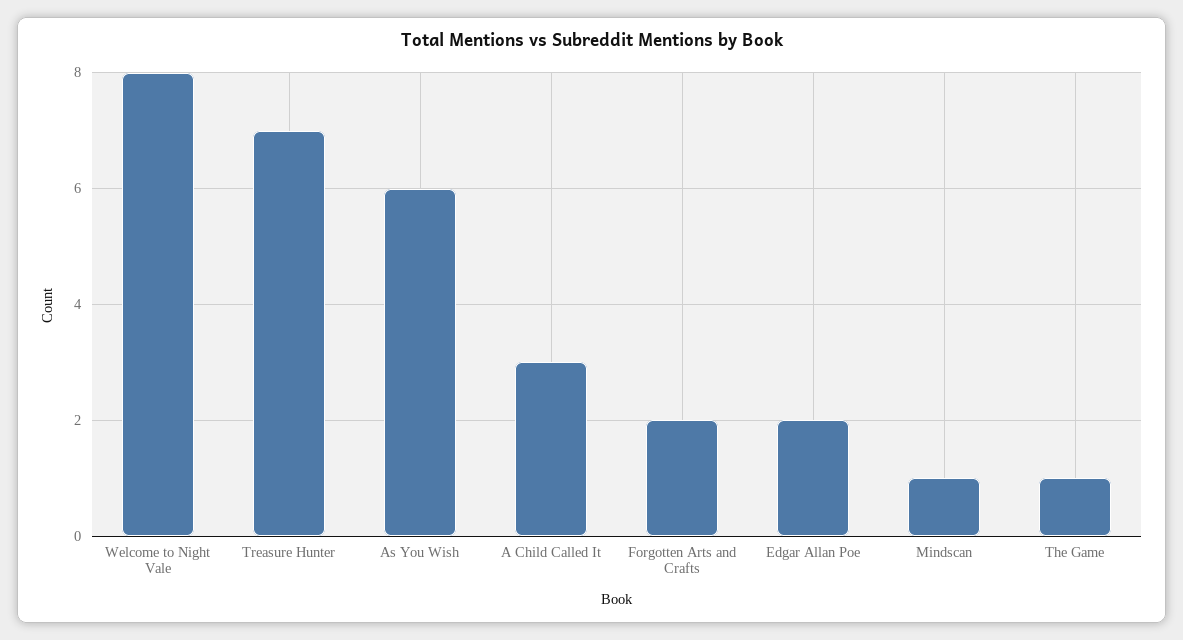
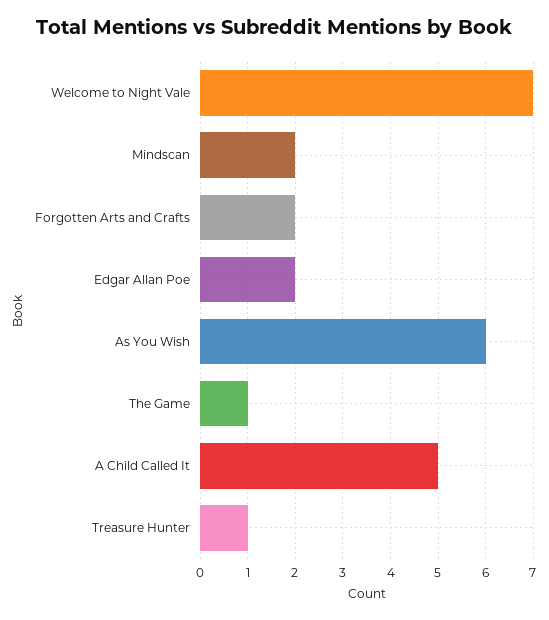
Welcome to Night Vale: 8 -> 7
Treasure Hunter: 7 -> 1
A Child Called It: 3 -> 5
Mindscan: 1 -> 2

